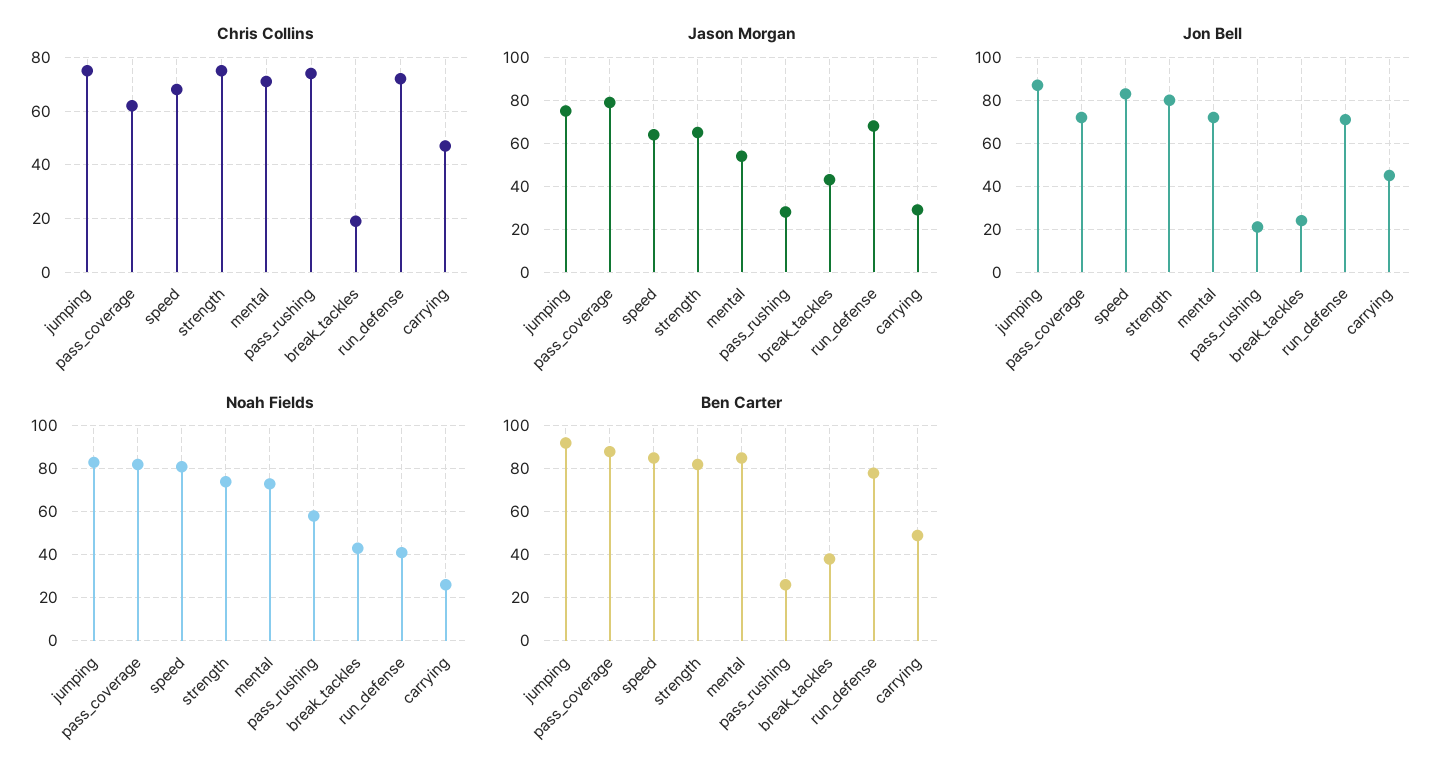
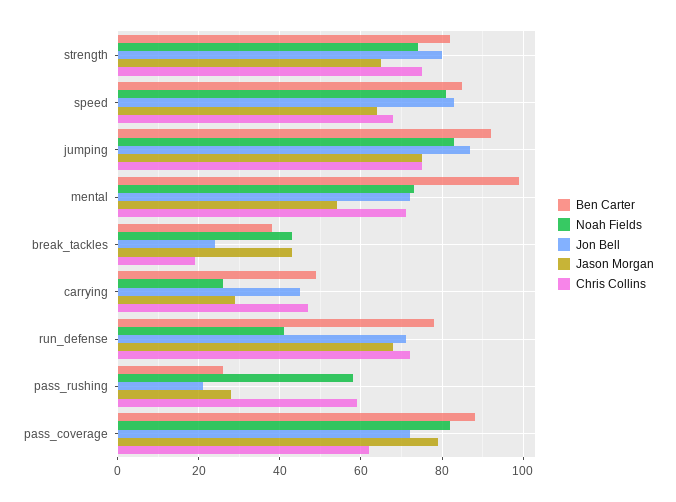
Chris Collins, pass_rushing: 75 -> 60
Ben Carter, mental: 85 -> 100

